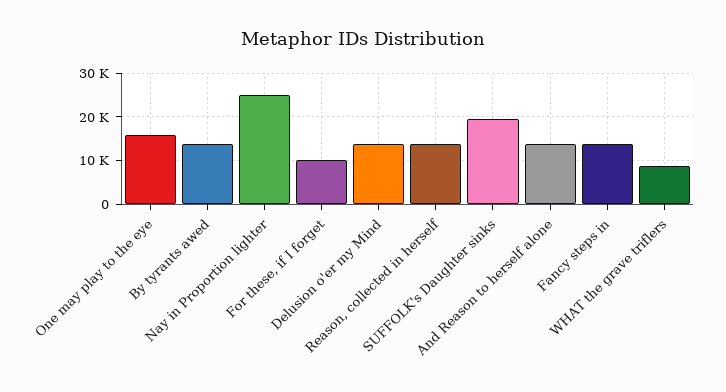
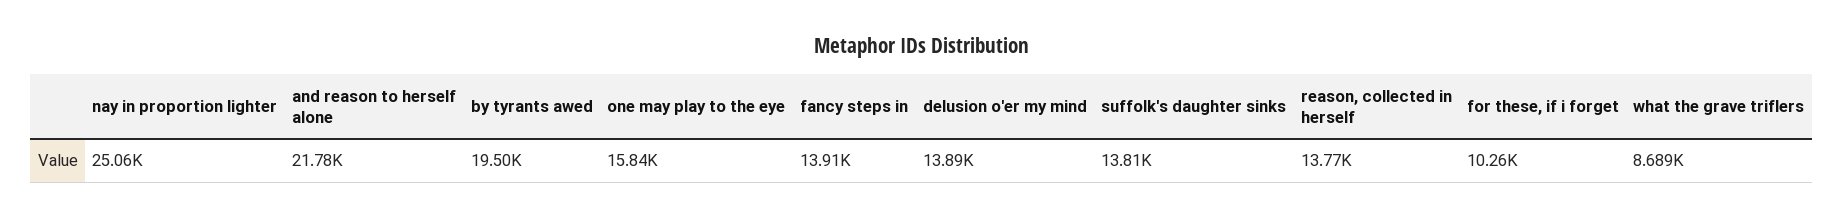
By tyrants awed: 14000 -> 19500
SUFFOLK's Daughter sinks: 20000 -> 13810
And Reason to herself alone: 14000 -> 21780

